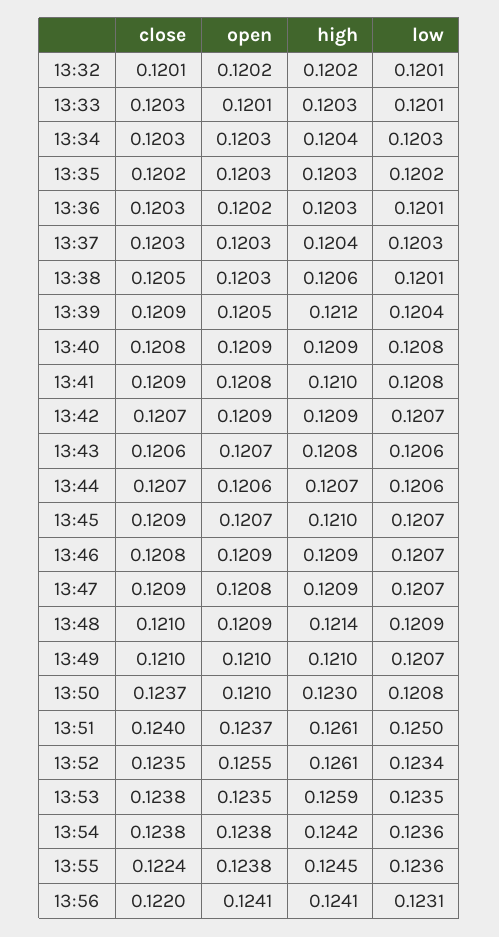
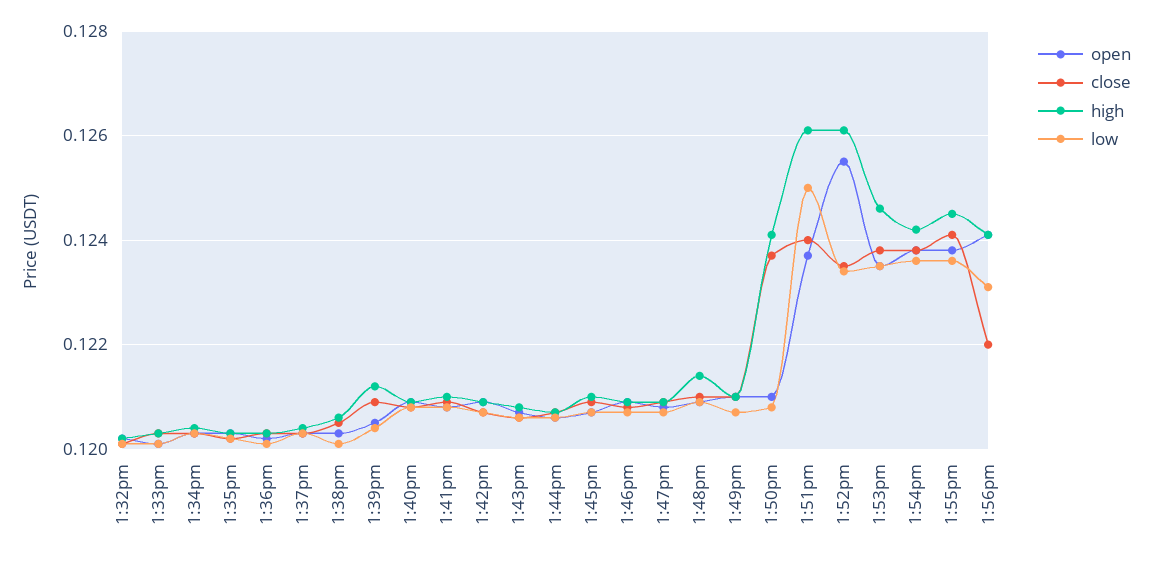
high, 13:50: 0.123 -> 0.124
high, 13:53: 0.1259 -> 0.1245
close, 13:55: 0.1224 -> 0.124

